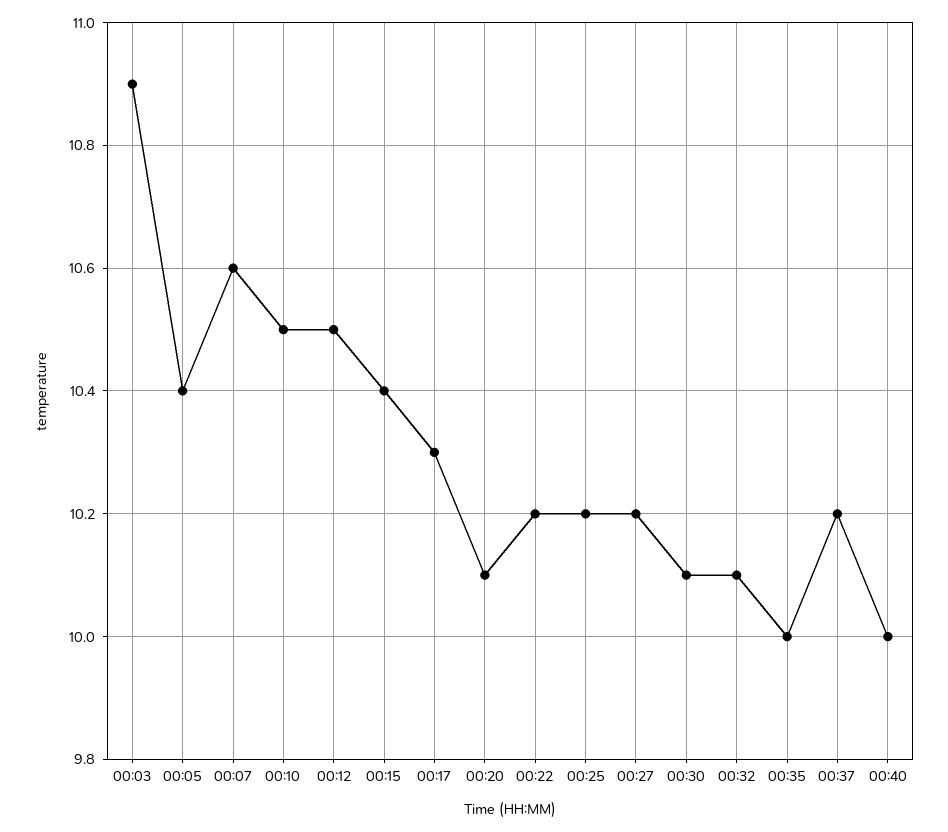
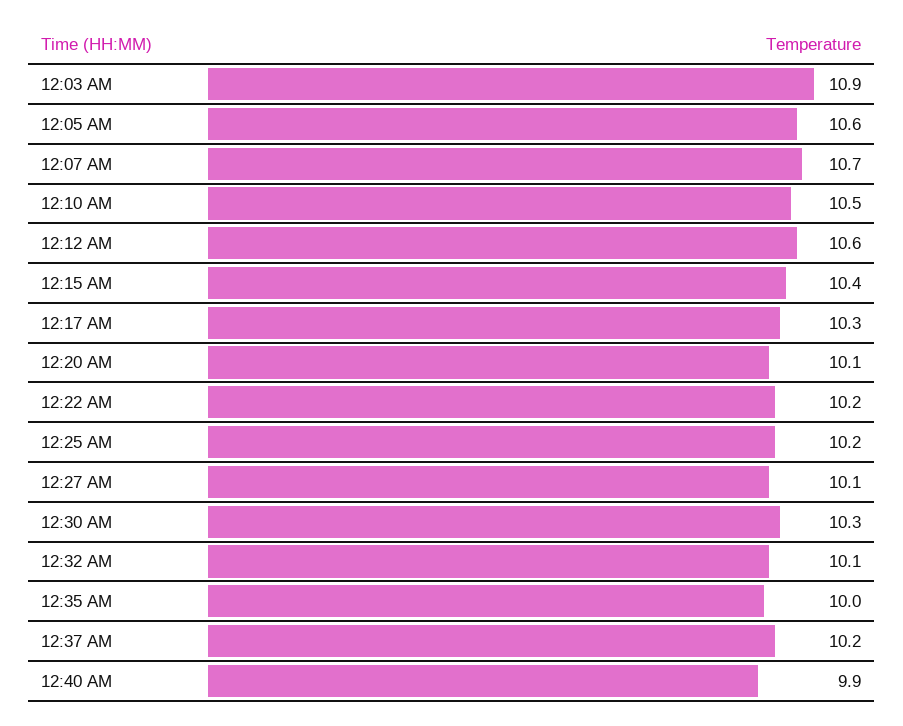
00:05: 10.4 -> 10.6
00:07: 10.6 -> 10.7
00:12: 10.5 -> 10.6
00:27: 10.2 -> 10.1
00:30: 10.1 -> 10.3
00:40: 10 -> 9.9

